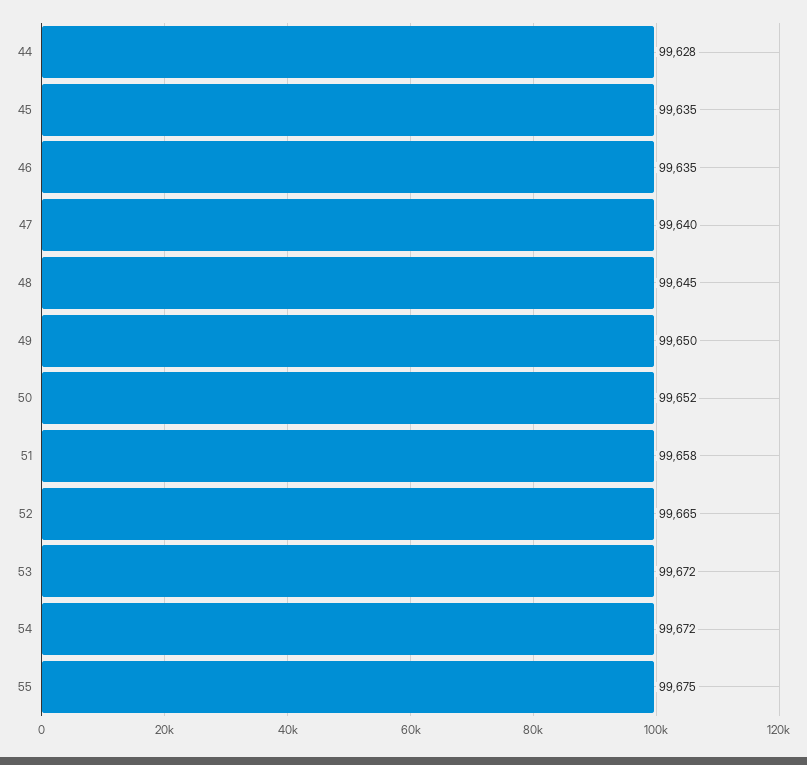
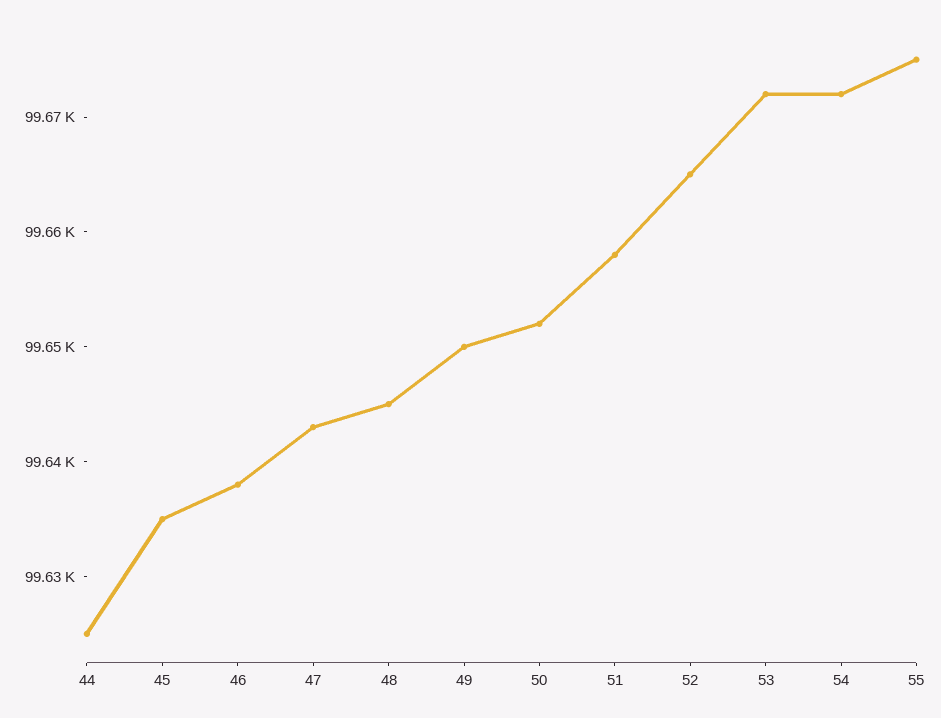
44: 99628 -> 99625
46: 99635 -> 99638
47: 99640 -> 99643

